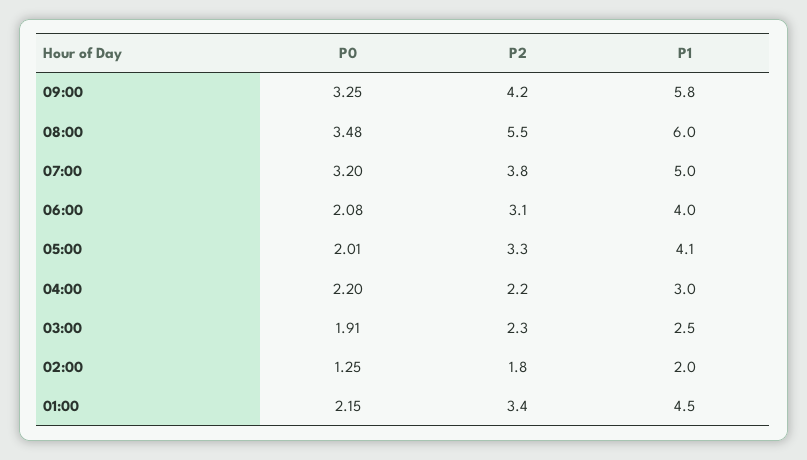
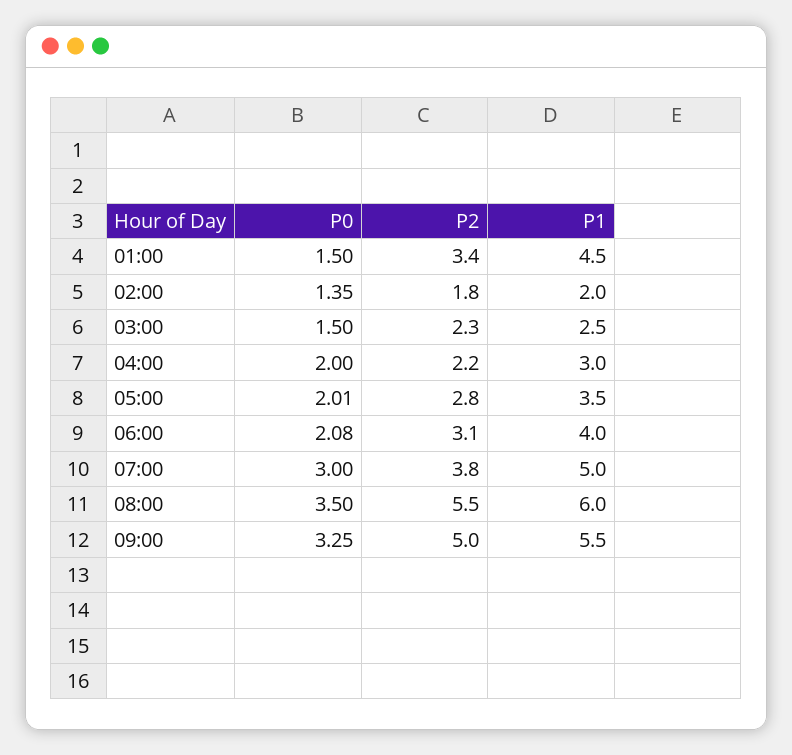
P2, 09:00: 4.2 -> 5
P1, 09:00: 5.8 -> 5.5
P0, 08:00: 3.48 -> 3.5
P0, 07:00: 3.2 -> 3
P2, 05:00: 3.3 -> 2.8
P1, 05:00: 4.1 -> 3.5
P0, 04:00: 2.2 -> 2
P0, 03:00: 1.91 -> 1.5
P0, 02:00: 1.25 -> 1.35
P0, 01:00: 2.15 -> 1.5

